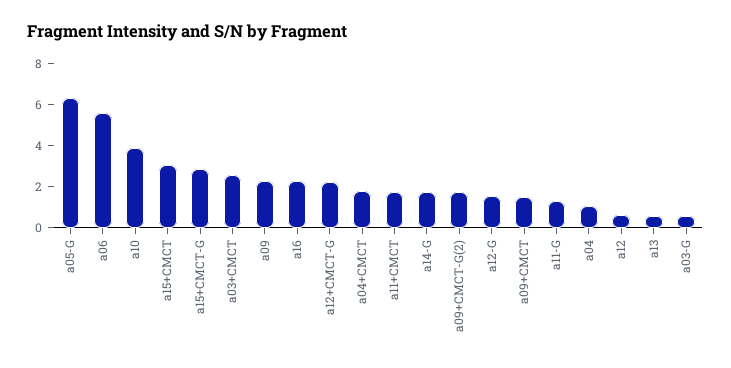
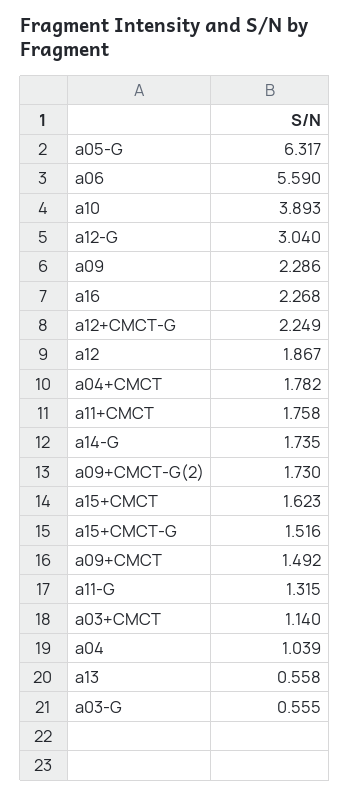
a15+CMCT: 3 -> 1.623
a15+CMCT-G: 3 -> 1.516
a03+CMCT: 2.5 -> 1.14
a12-G: 1.5 -> 3.04
a12: 0.5 -> 1.867

